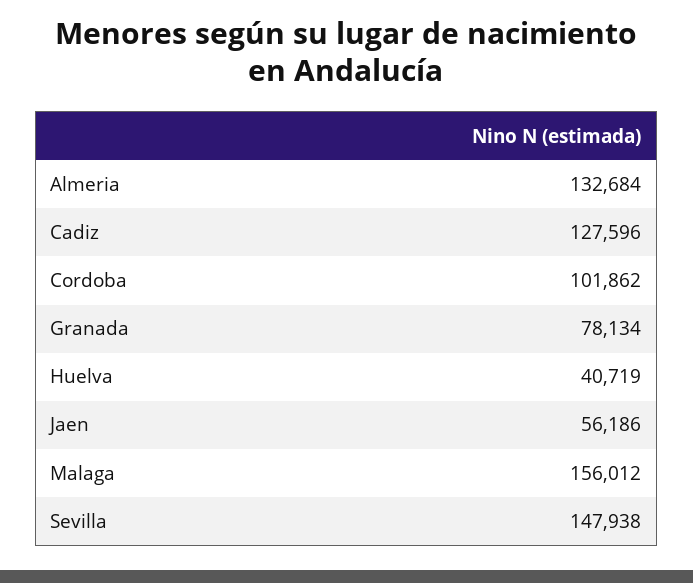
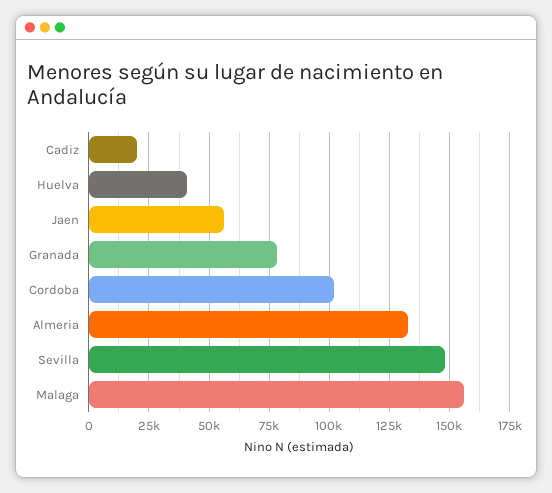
Cadiz: 127596 -> 20000

